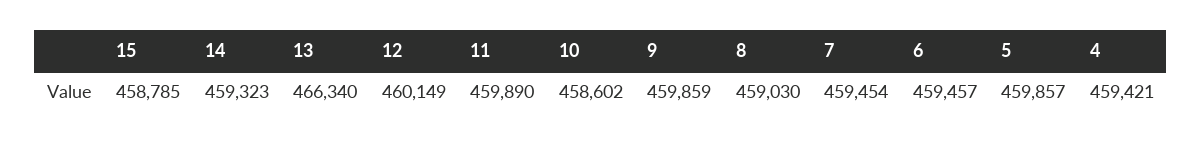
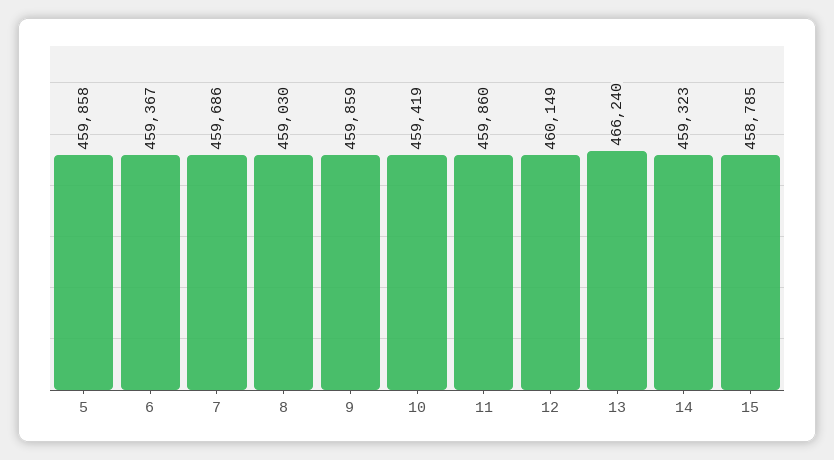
13: 466340 -> 466240
11: 459890 -> 459860
10: 458602 -> 459419
7: 459454 -> 459686
6: 459457 -> 459367
5: 459857 -> 459858
4: 459421 -> none

